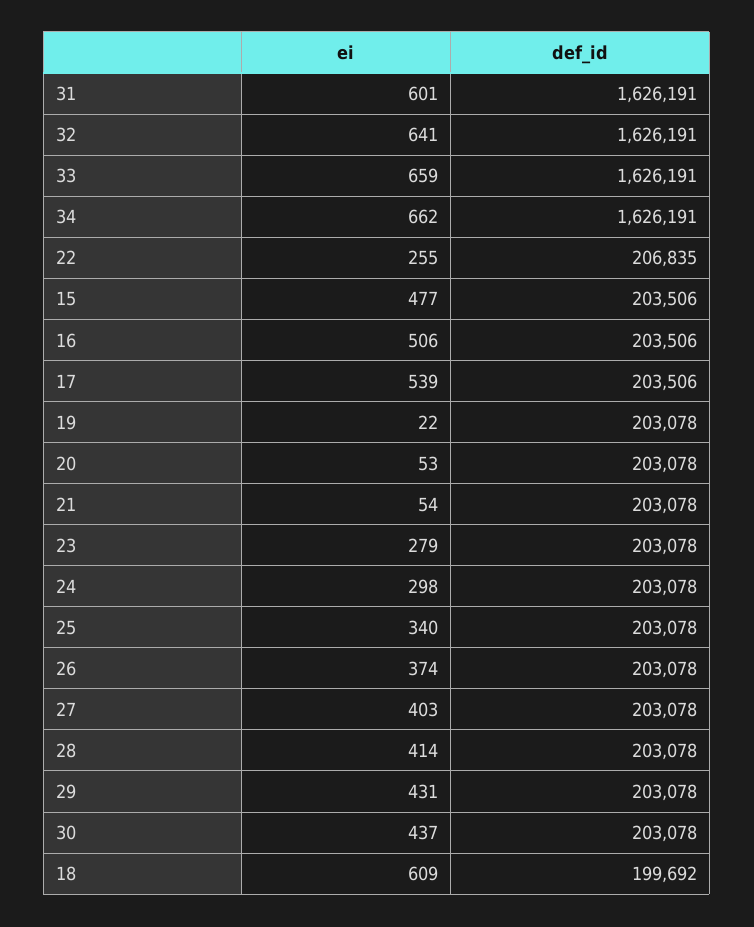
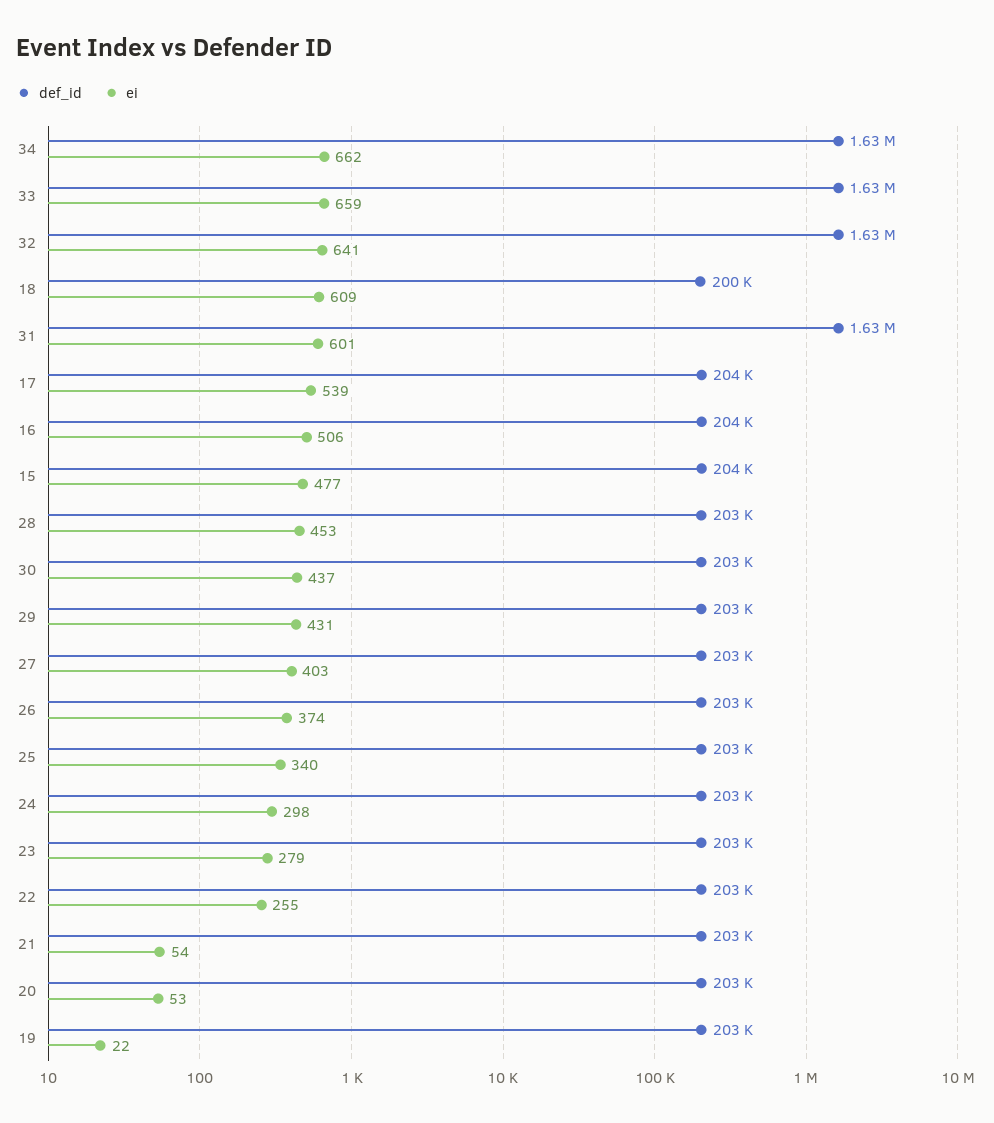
def_id, 22: 206835 -> 203000
ei, 28: 414 -> 453

